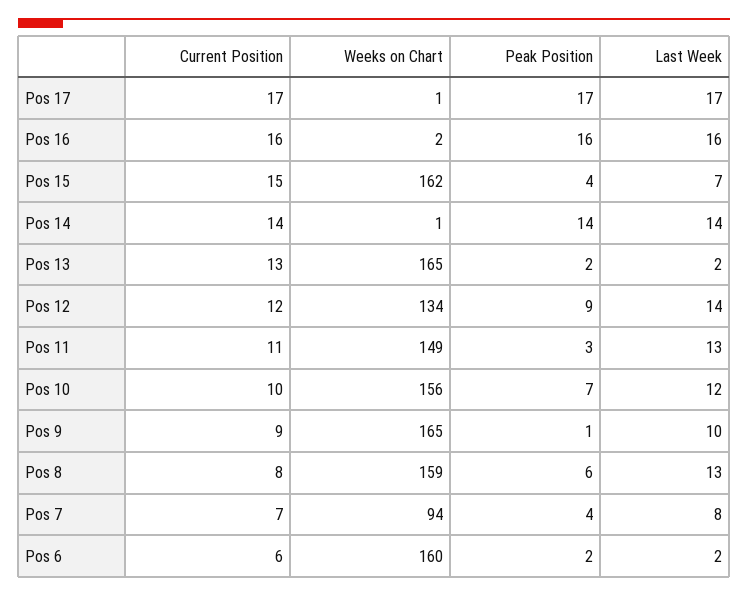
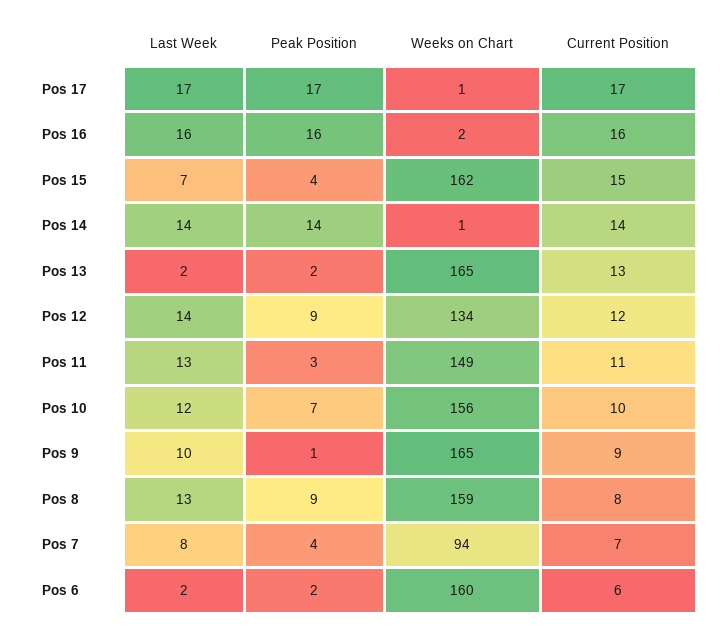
Peak Position, Pos 8: 6 -> 9

